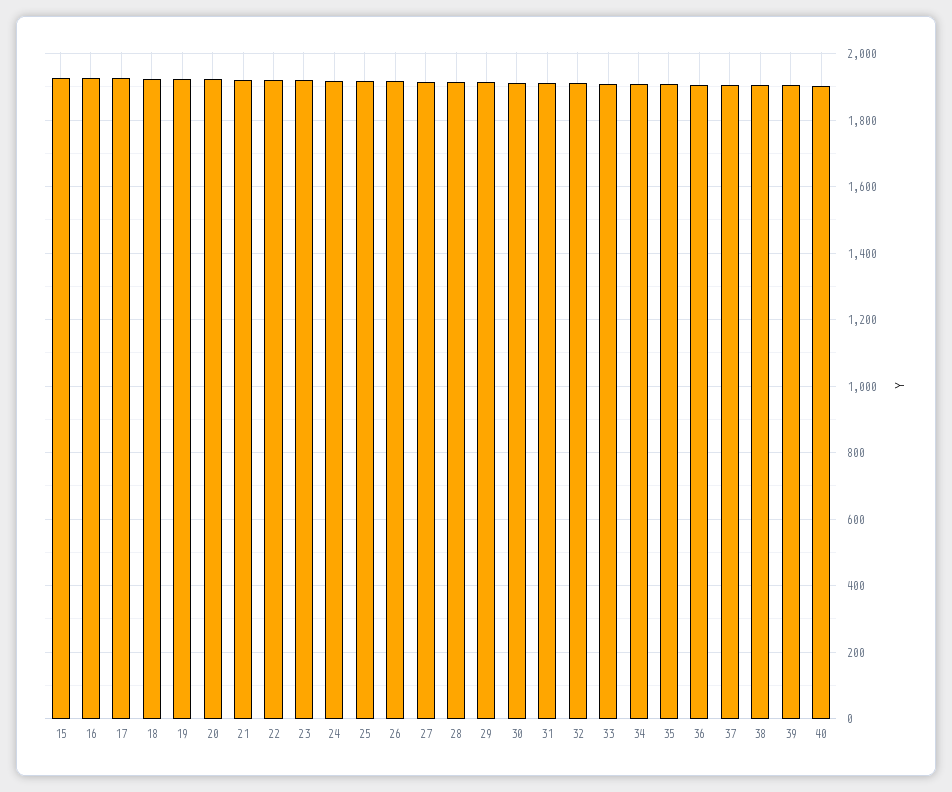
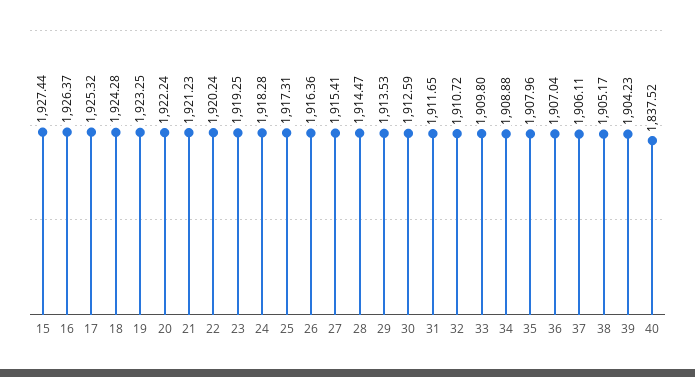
40: 1900 -> 1837.52

